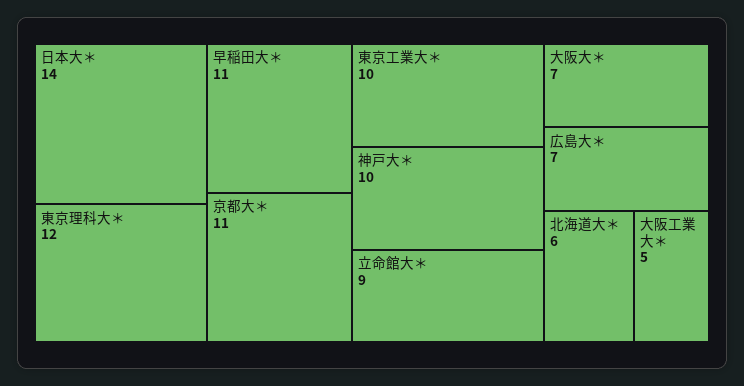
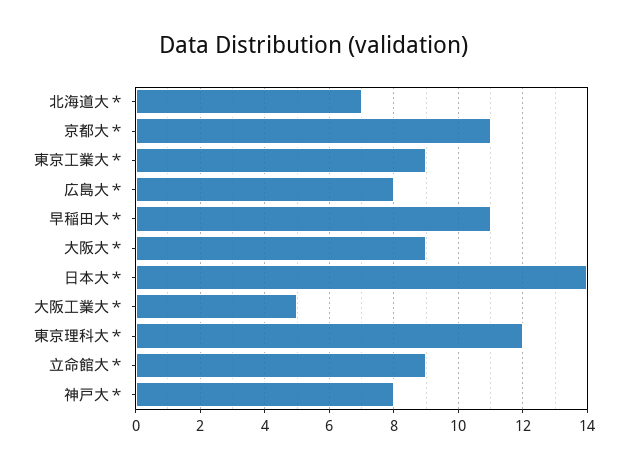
東京工業大＊: 10 -> 9
神戸大＊: 10 -> 8
大阪大＊: 7 -> 9
広島大＊: 7 -> 8
北海道大＊: 6 -> 7

